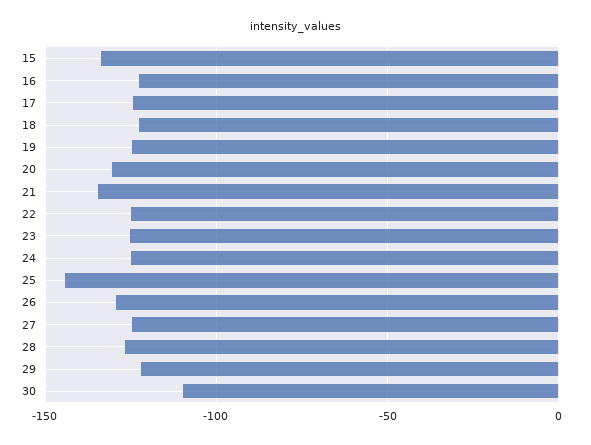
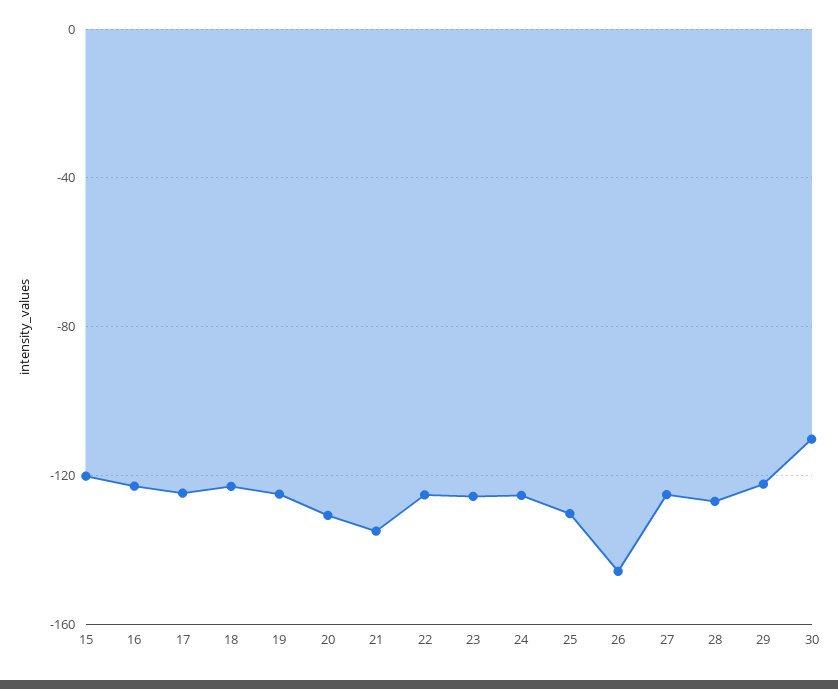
15: -135 -> -120
25: -145 -> -130
26: -130 -> -145

